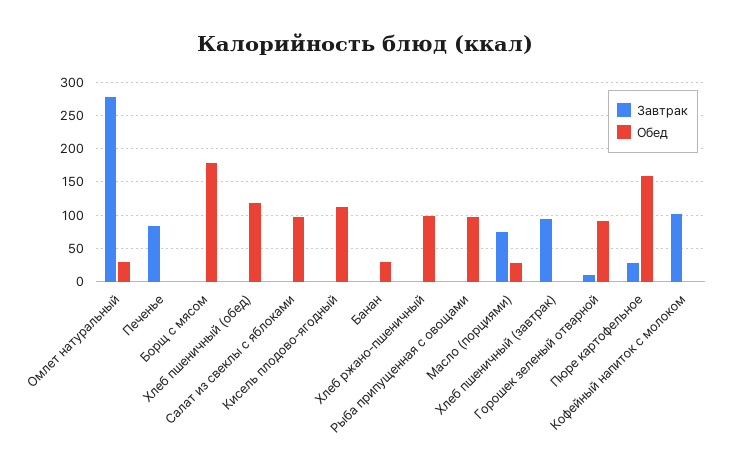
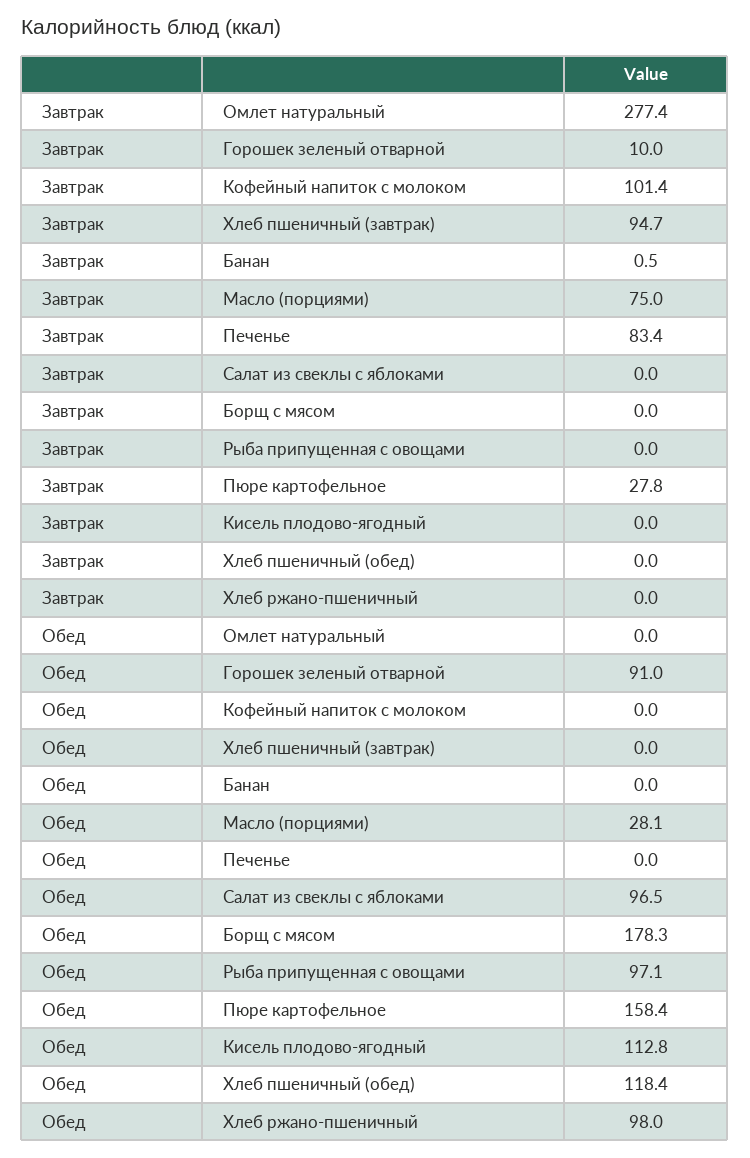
Обед, Омлет натуральный: 30 -> 0
Обед, Банан: 30 -> 0

